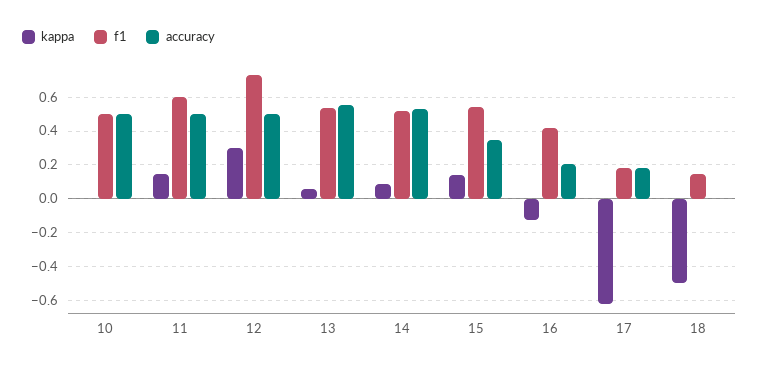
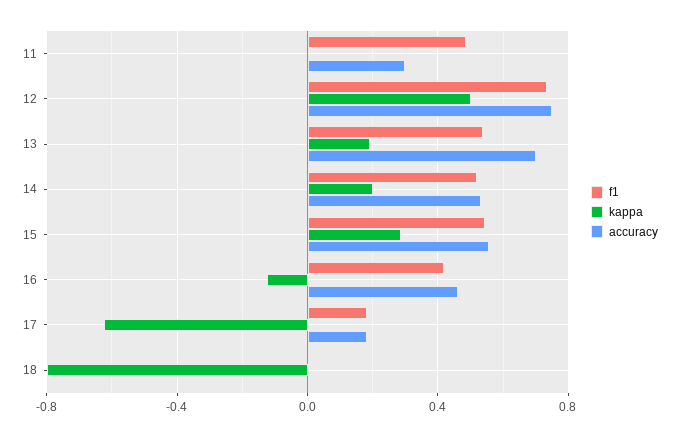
kappa, 10: 0 -> none
f1, 10: 0.5 -> none
accuracy, 10: 0.5 -> none
kappa, 11: 0.15 -> 0
f1, 11: 0.6 -> 0.5
accuracy, 11: 0.5 -> 0.3
kappa, 12: 0.3 -> 0.5
accuracy, 12: 0.5 -> 0.75
kappa, 13: 0.05 -> 0.2
accuracy, 13: 0.55 -> 0.7
kappa, 14: 0.1 -> 0.2
kappa, 15: 0.15 -> 0.3
accuracy, 15: 0.35 -> 0.55
accuracy, 16: 0.2 -> 0.45
kappa, 18: -0.5 -> -0.8
f1, 18: 0.15 -> 0

